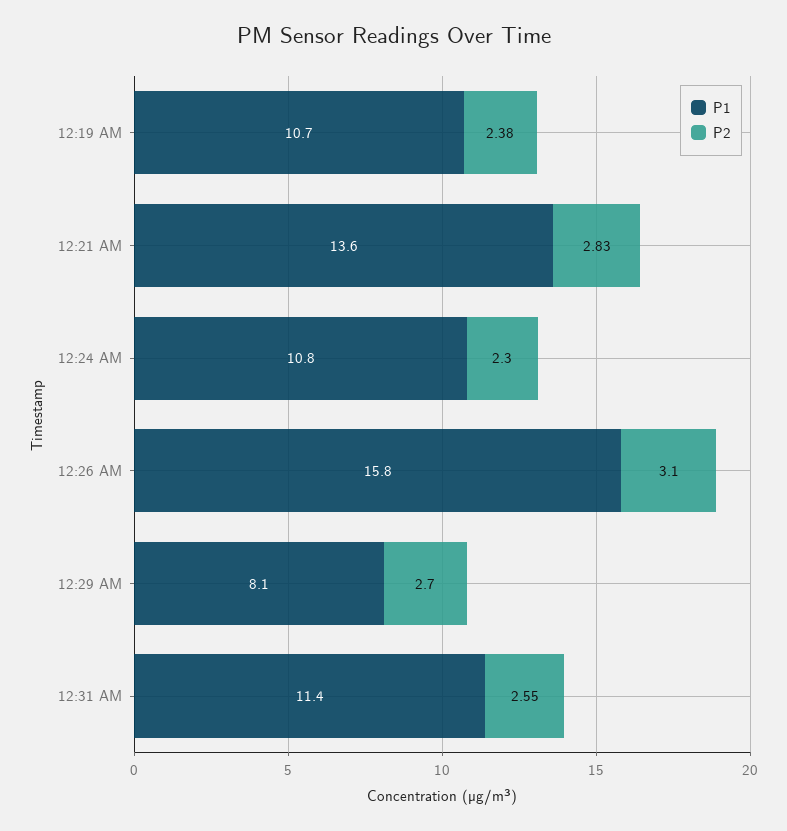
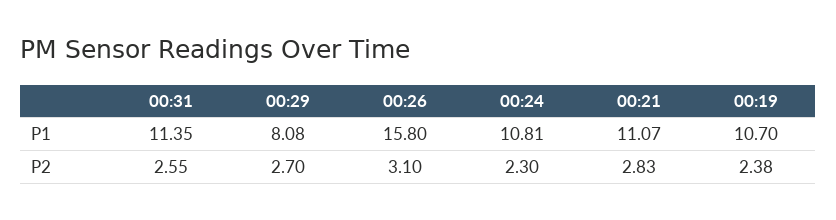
P1, 12:21 AM: 13.6 -> 11.07

